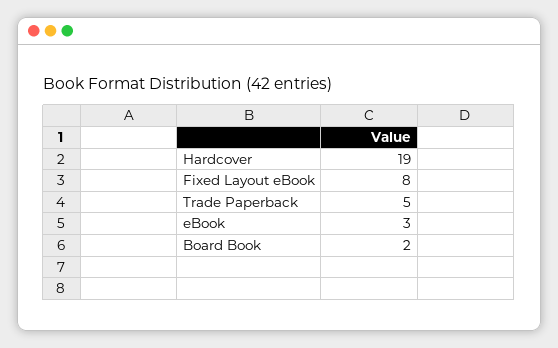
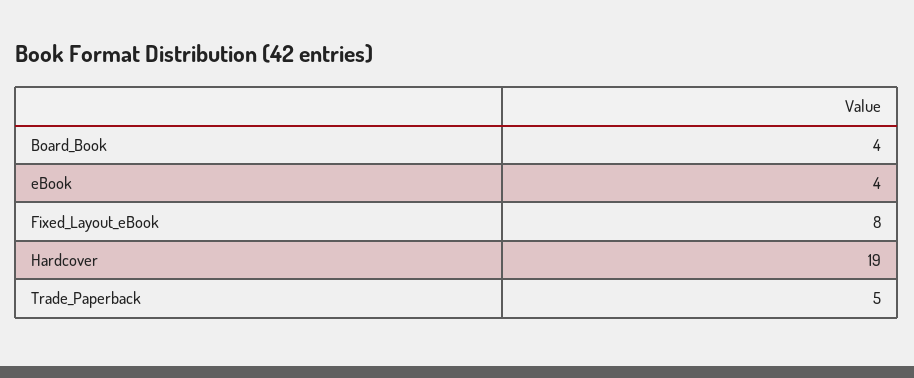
eBook: 3 -> 4
Board Book: 2 -> 4

